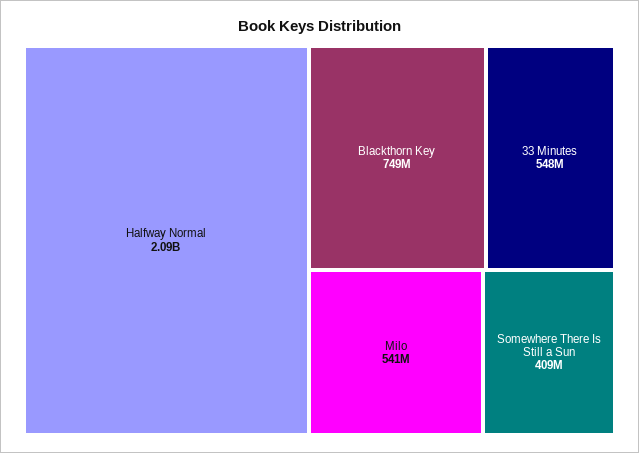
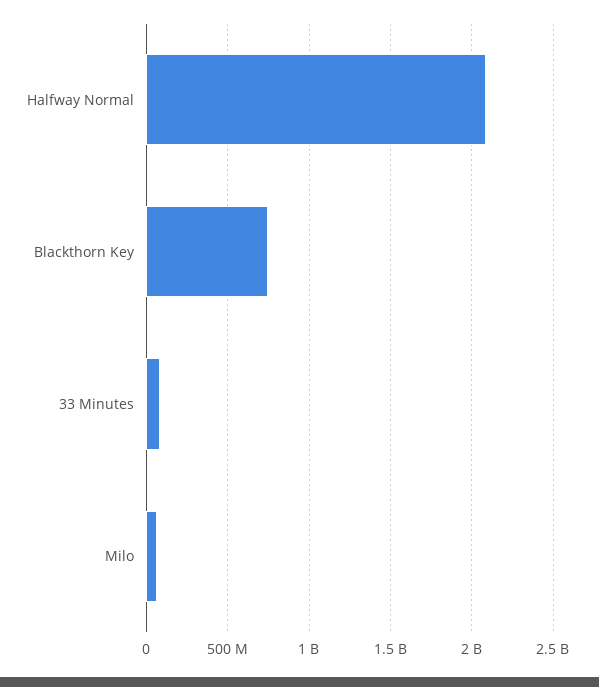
33 Minutes: 548000000 -> 100000000
Milo: 541000000 -> 50000000
Somewhere There Is Still a Sun: 409000000 -> none

